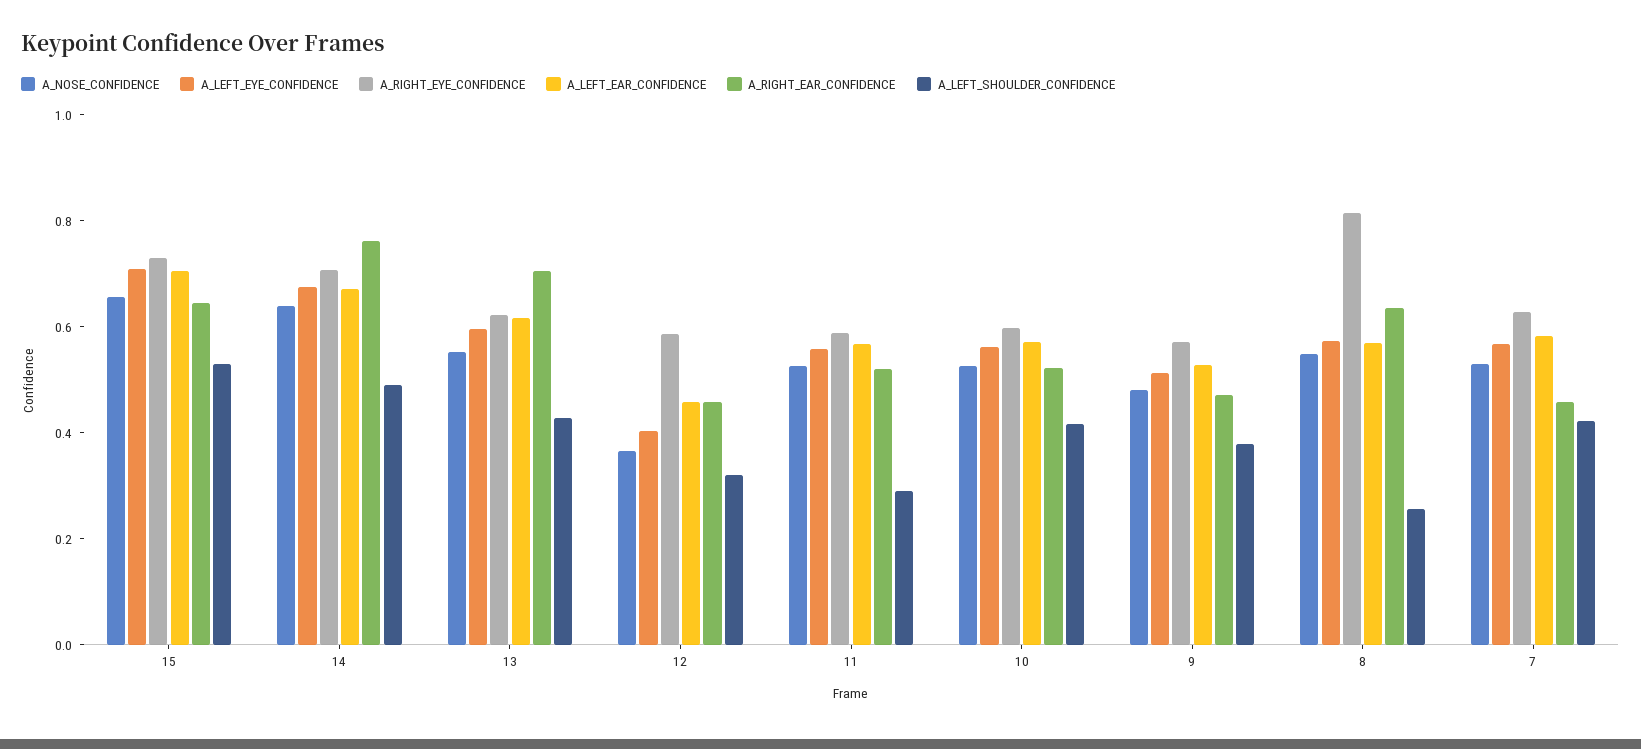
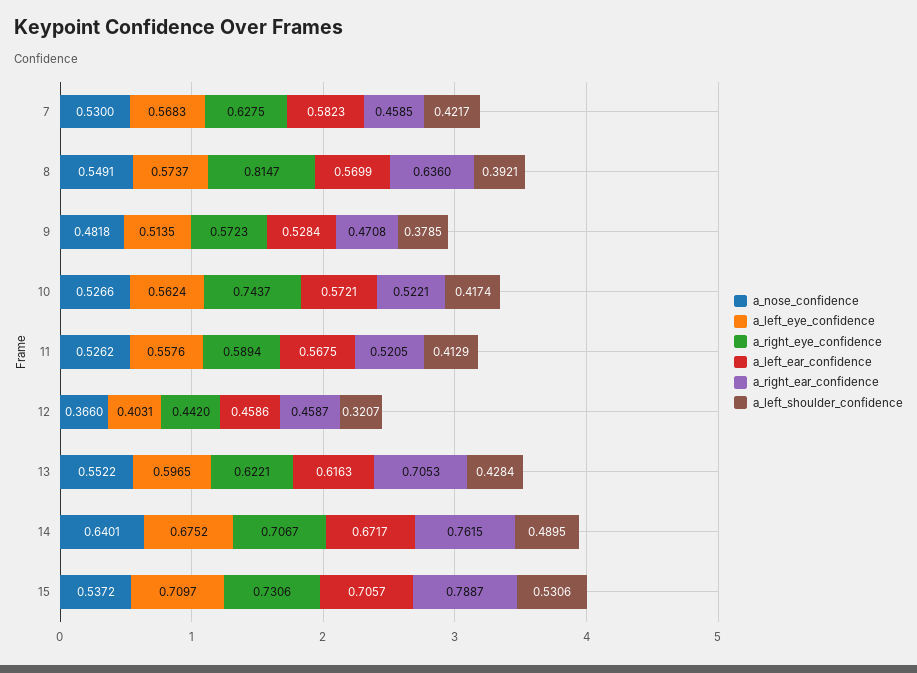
A_NOSE_CONFIDENCE, 15: 0.65 -> 0.5372
A_RIGHT_EAR_CONFIDENCE, 15: 0.65 -> 0.7887
A_RIGHT_EYE_CONFIDENCE, 12: 0.6 -> 0.442
A_LEFT_SHOULDER_CONFIDENCE, 11: 0.3 -> 0.4129
A_RIGHT_EYE_CONFIDENCE, 10: 0.6 -> 0.7437
A_LEFT_SHOULDER_CONFIDENCE, 8: 0.25 -> 0.3921

